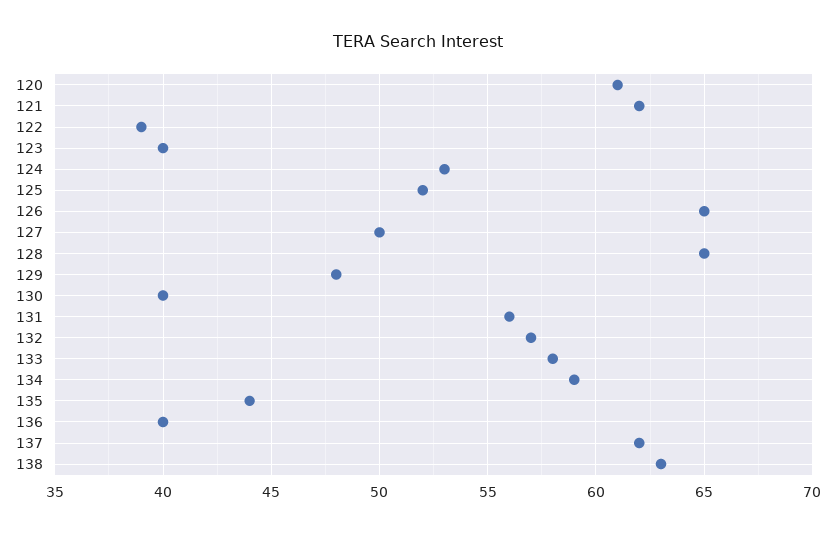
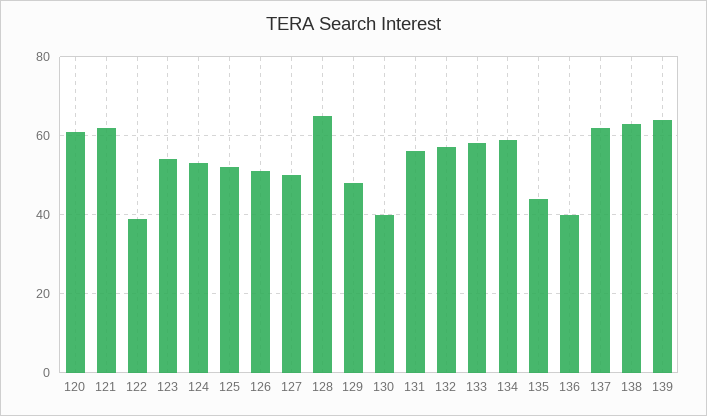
123: 40 -> 55
126: 65 -> 50
139: none -> 65

